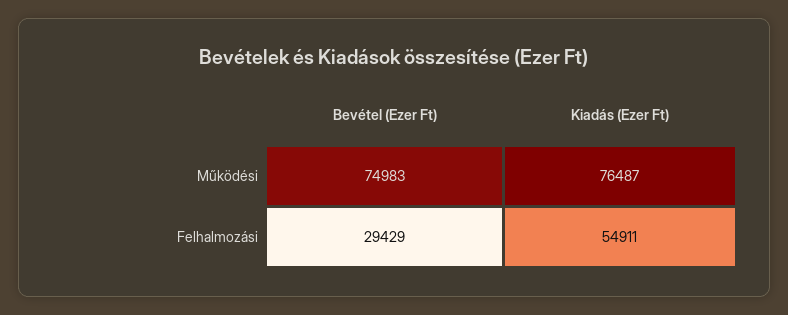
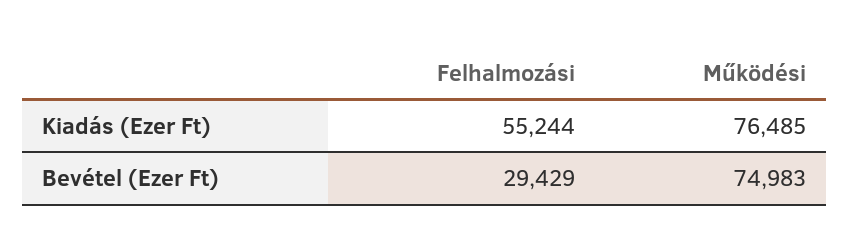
Kiadás (Ezer Ft), Működési: 76487 -> 76485
Kiadás (Ezer Ft), Felhalmozási: 54911 -> 55244

